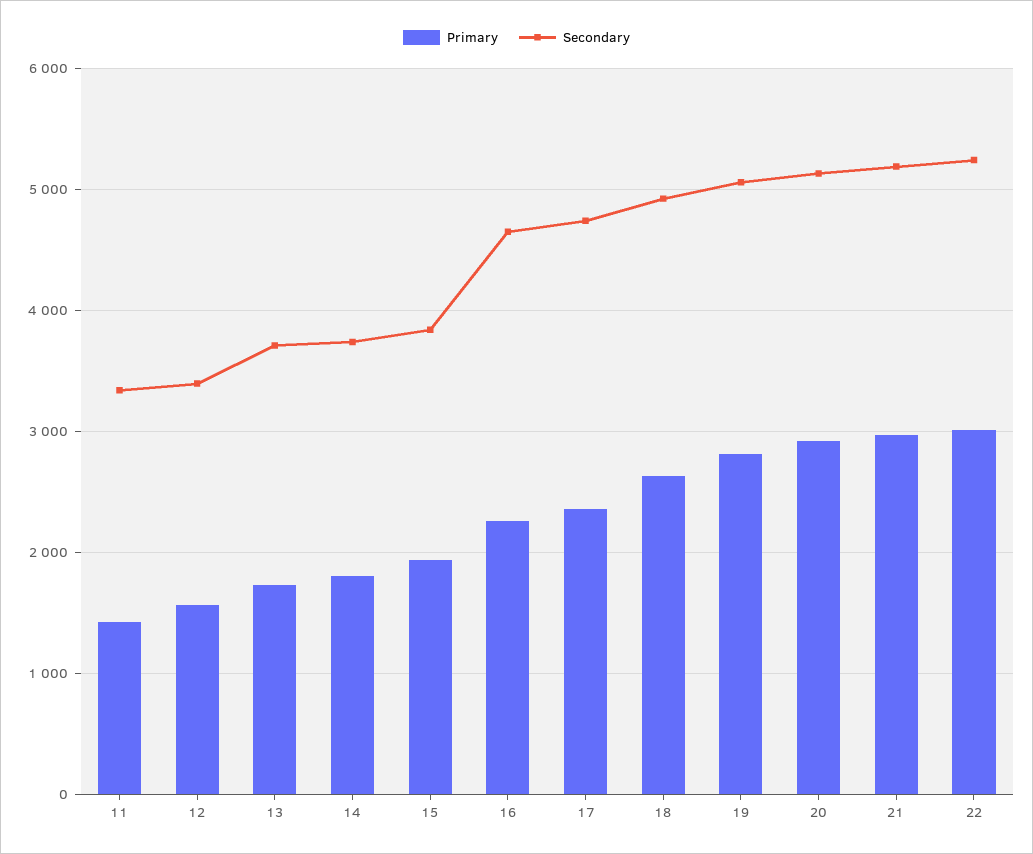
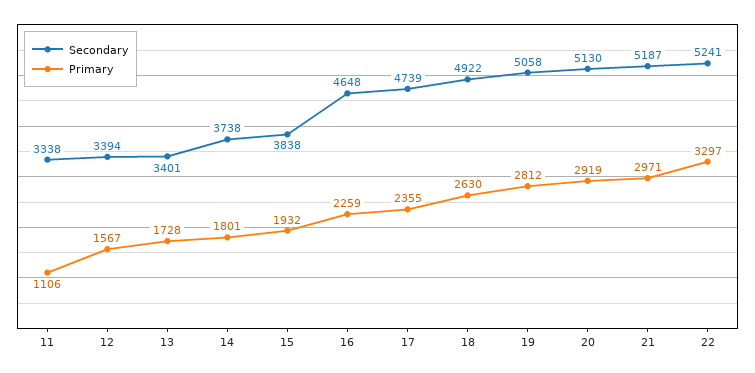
Primary, 11: 1400 -> 1106
Secondary, 13: 3700 -> 3401
Primary, 22: 3000 -> 3297

